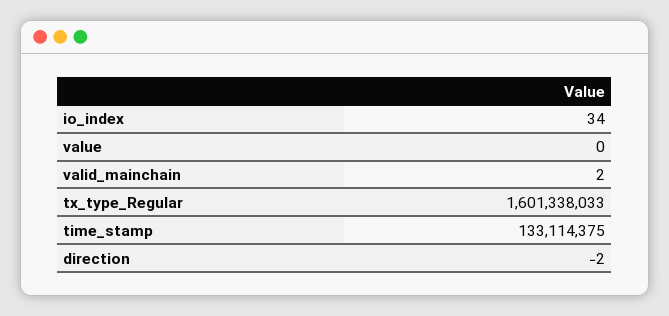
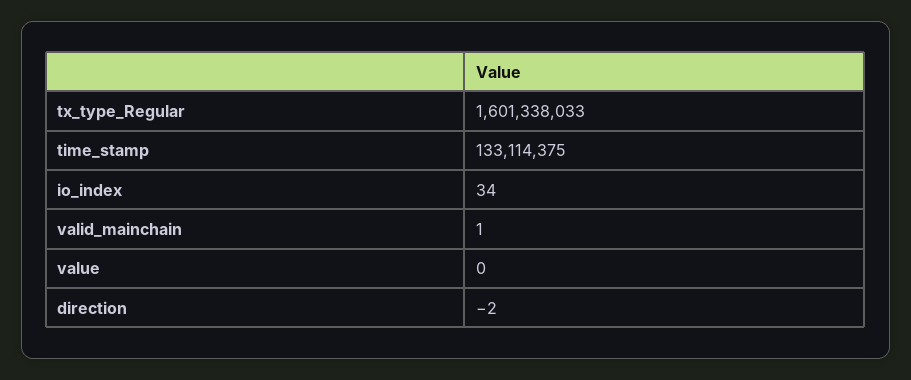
valid_mainchain: 2 -> 1

